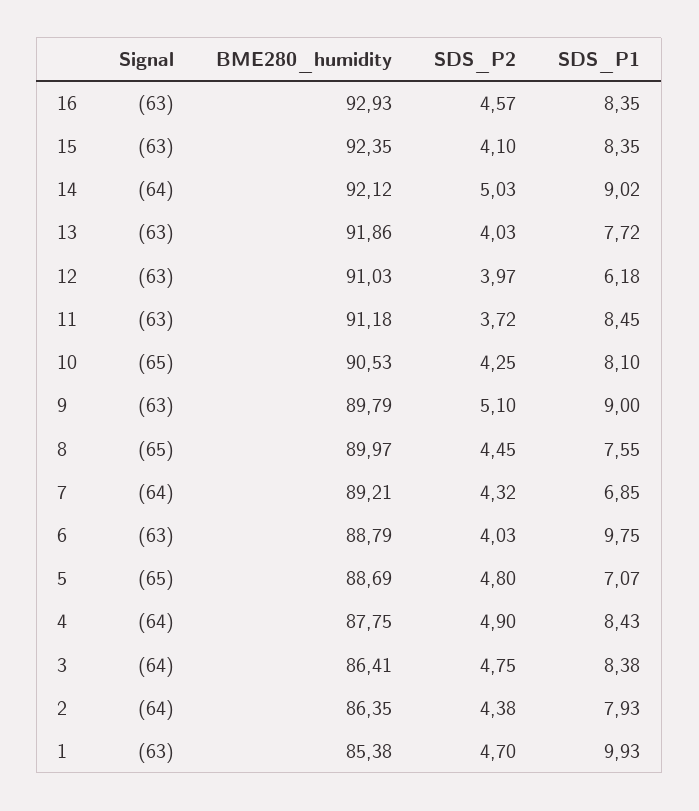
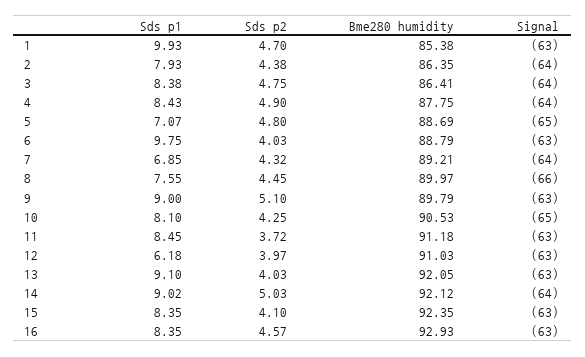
BME280_humidity, 13: 91.86 -> 92.05
SDS_P1, 13: 7.72 -> 9.1
Signal, 8: -65 -> -66

